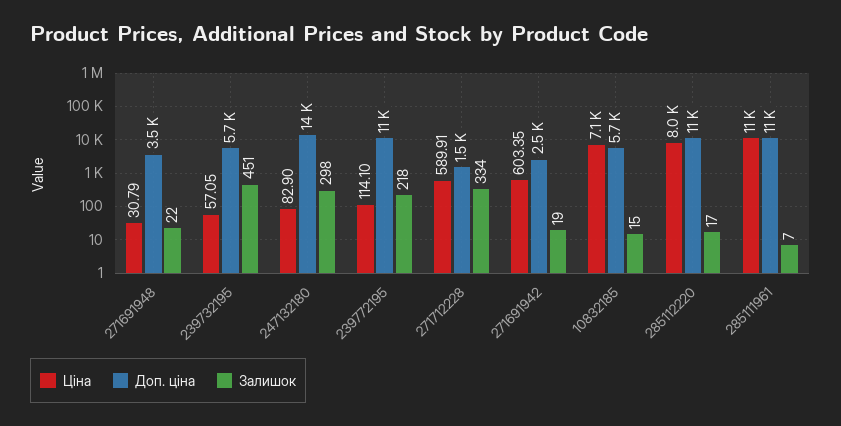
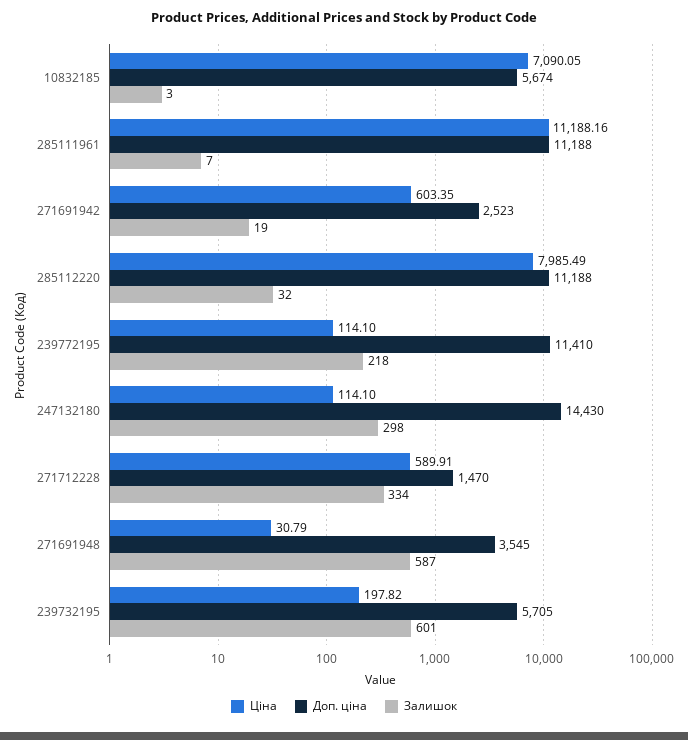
Залишок, 271691948: 22 -> 587
Ціна, 239732195: 57.05 -> 197.82
Залишок, 239732195: 451 -> 601
Ціна, 247132180: 82.9 -> 114.1
Залишок, 10832185: 15 -> 3
Залишок, 285112220: 17 -> 32

